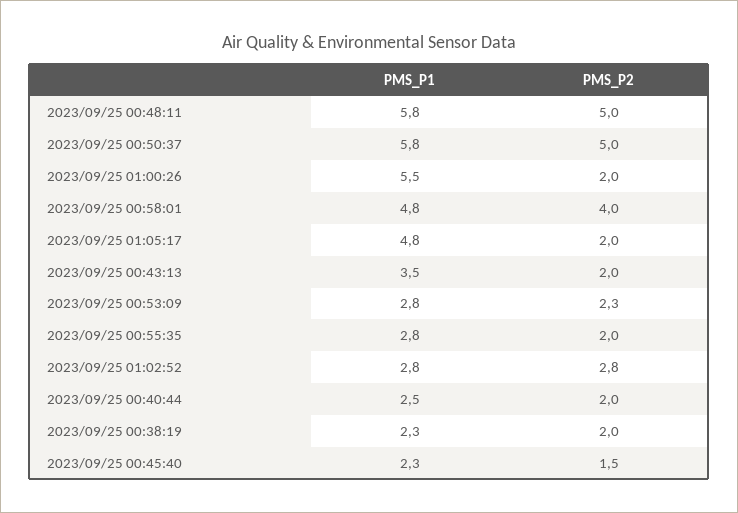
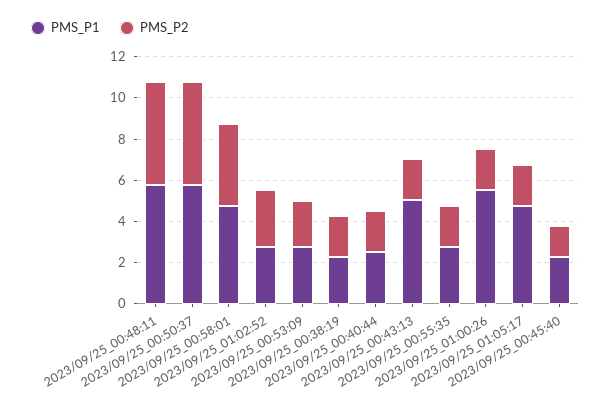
PMS_P1, 2023/09/25 00:43:13: 3.5 -> 5

